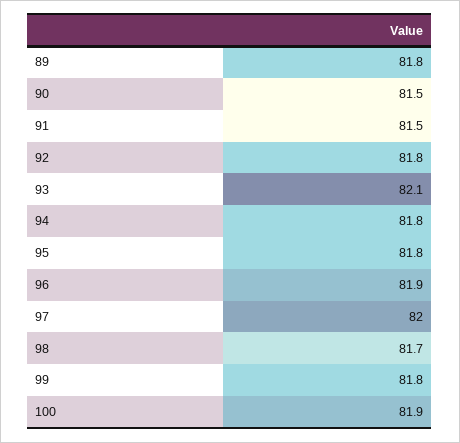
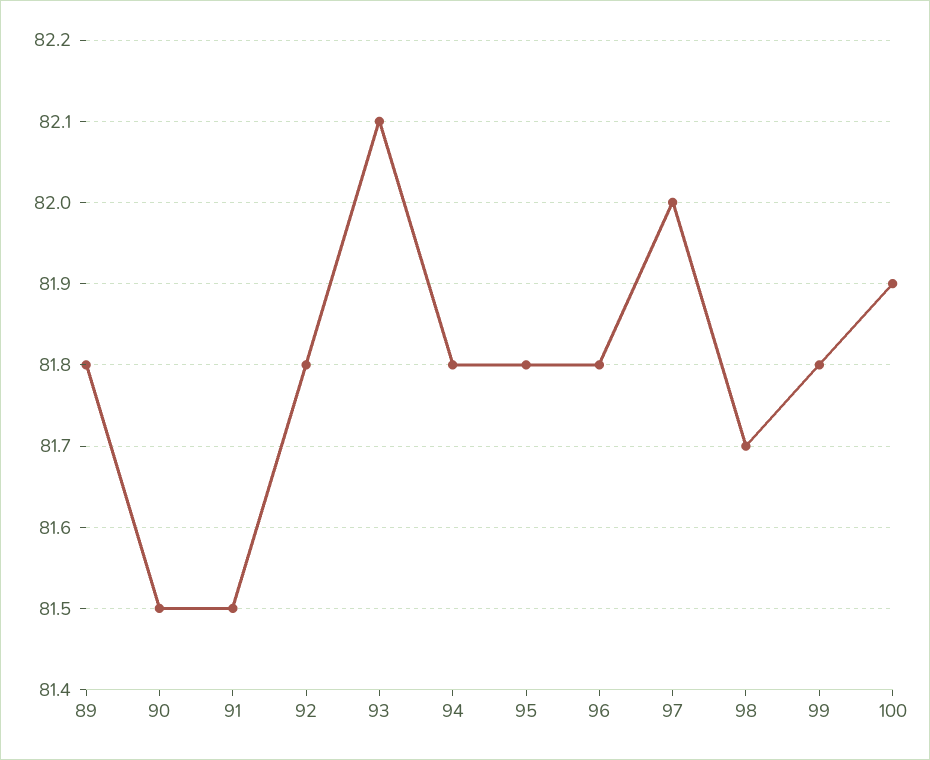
96: 81.9 -> 81.8

